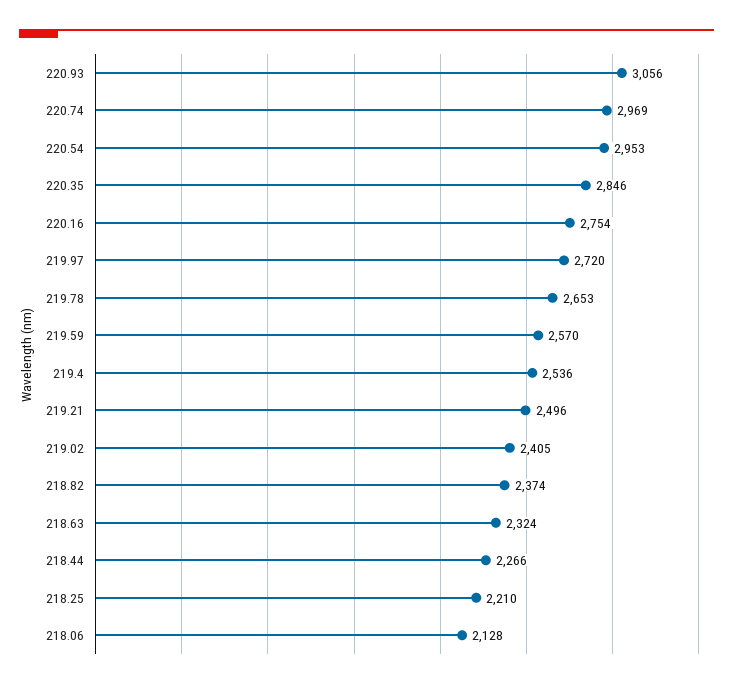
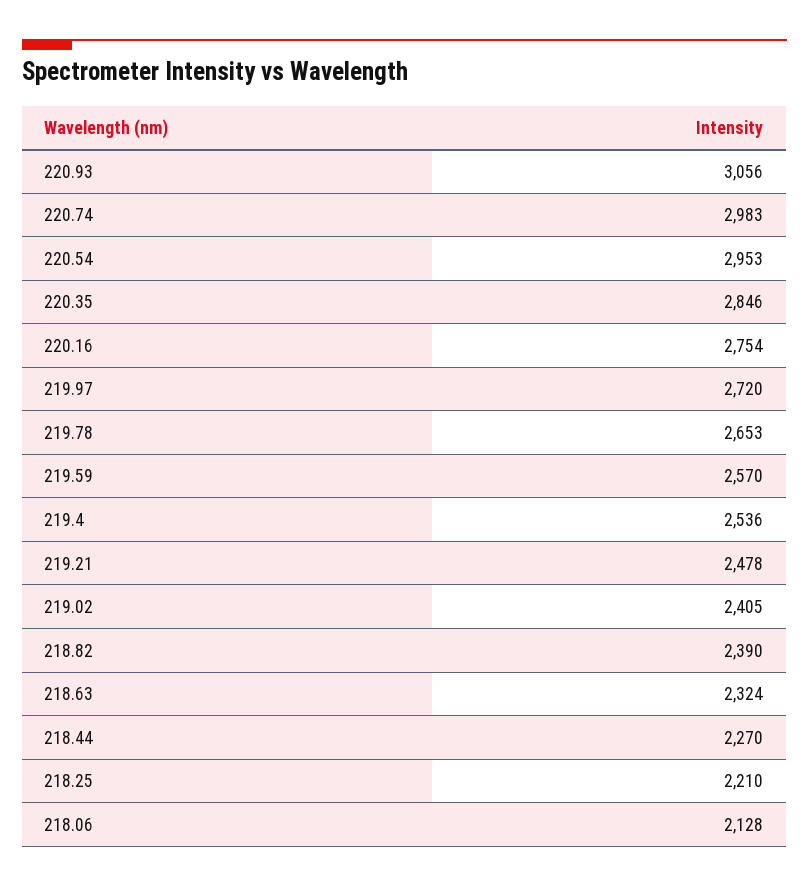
220.74: 2969 -> 2983
219.21: 2496 -> 2478
218.82: 2374 -> 2390
218.44: 2266 -> 2270

